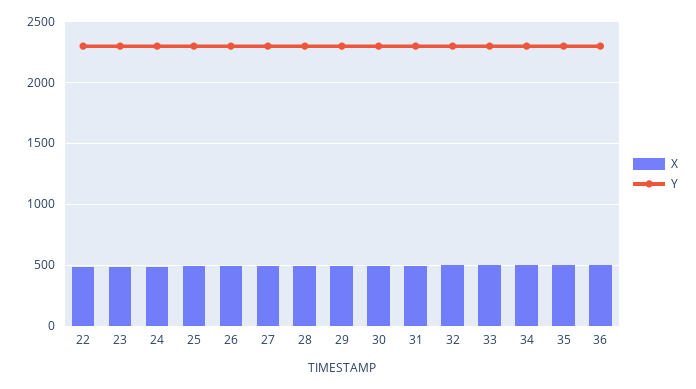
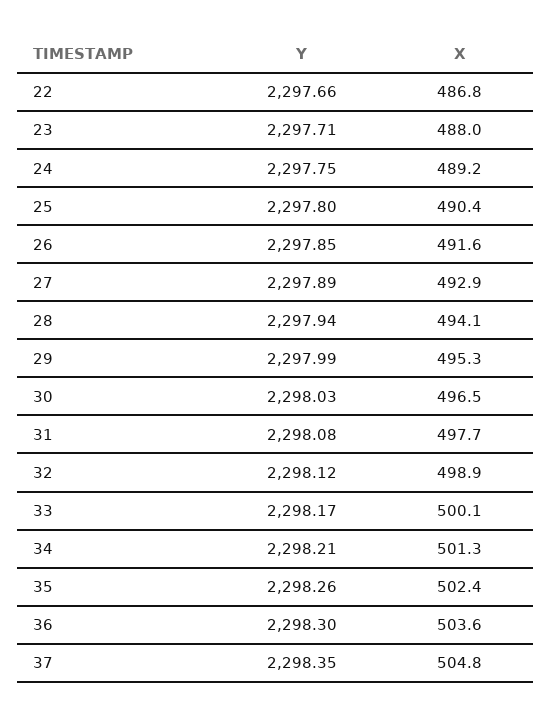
Y, 37: none -> 2298.35
X, 37: none -> 504.8

